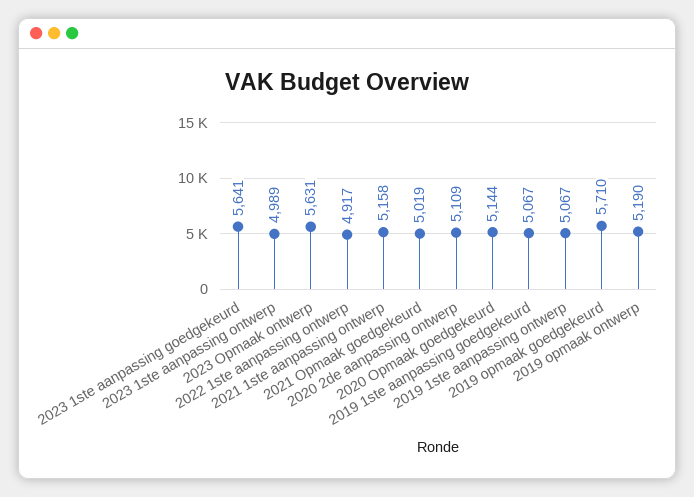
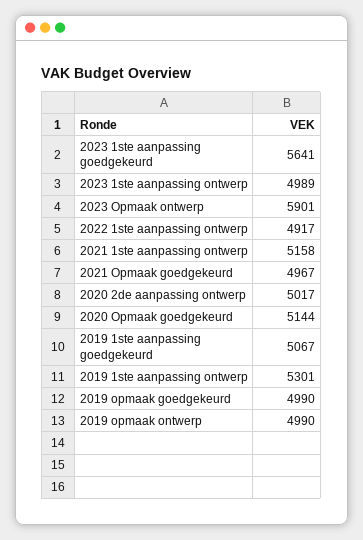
2023 Opmaak ontwerp: 5631 -> 5901
2021 Opmaak goedgekeurd: 5019 -> 4967
2020 2de aanpassing ontwerp: 5109 -> 5017
2019 1ste aanpassing ontwerp: 5067 -> 5301
2019 opmaak goedgekeurd: 5710 -> 4990
2019 opmaak ontwerp: 5190 -> 4990

